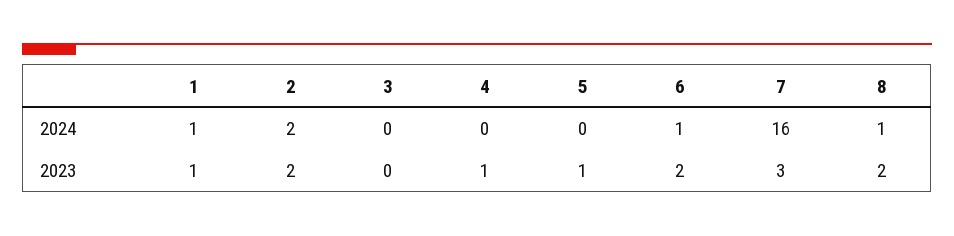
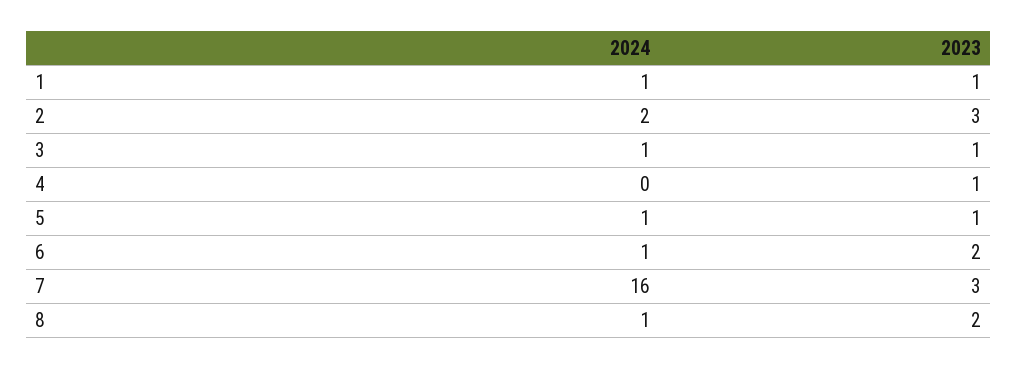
3, 2024: 0 -> 1
5, 2024: 0 -> 1
2, 2023: 2 -> 3
3, 2023: 0 -> 1

